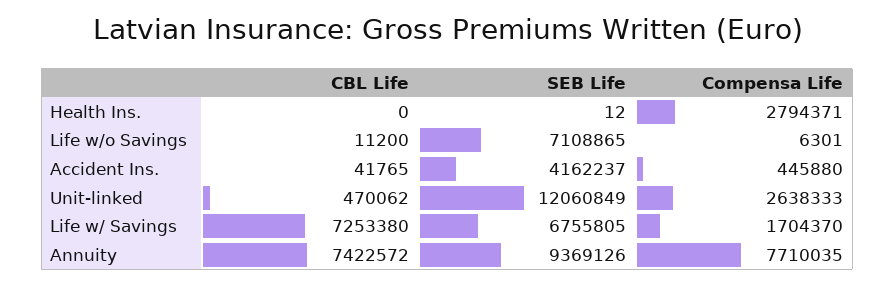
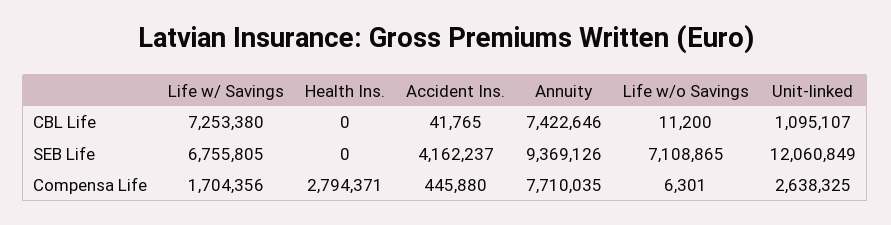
SEB Life, Health Ins.: 12 -> 0
CBL Life, Unit-linked: 470062 -> 1095107
Compensa Life, Unit-linked: 2638333 -> 2638325
Compensa Life, Life w/ Savings: 1704370 -> 1704356
CBL Life, Annuity: 7422572 -> 7422646

